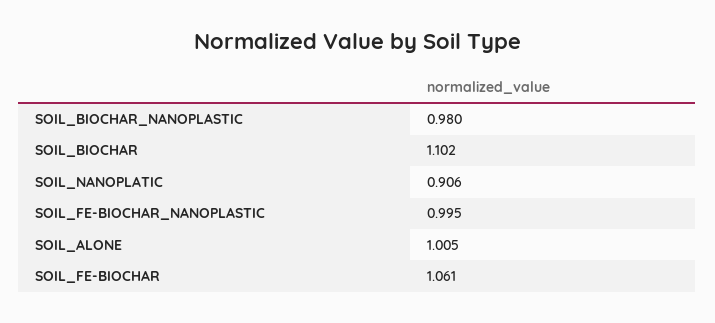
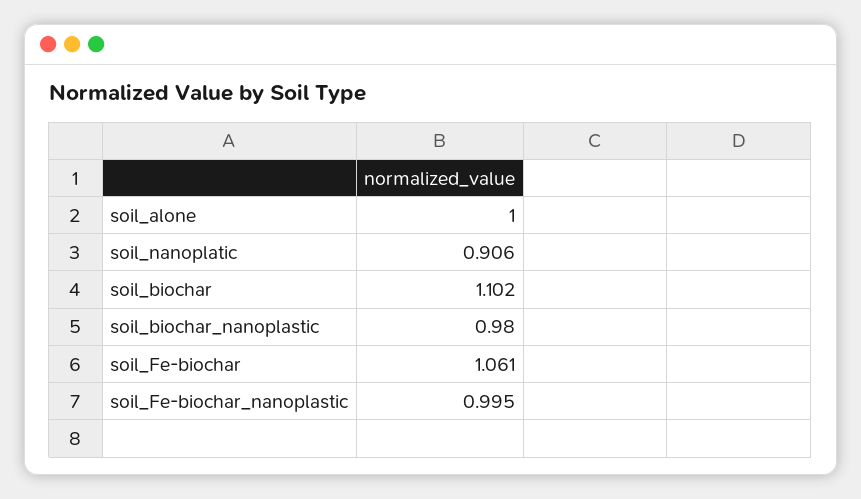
SOIL_ALONE: 1.005 -> 1

